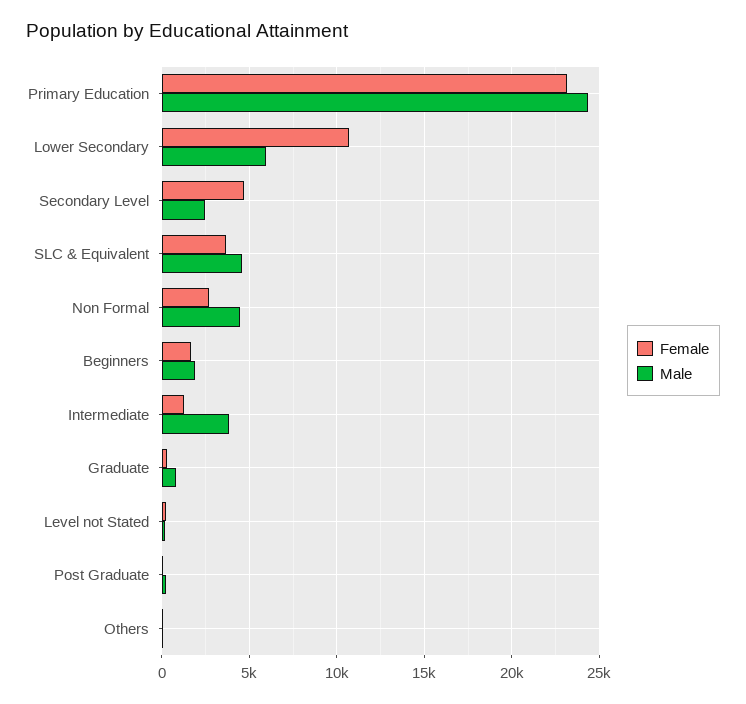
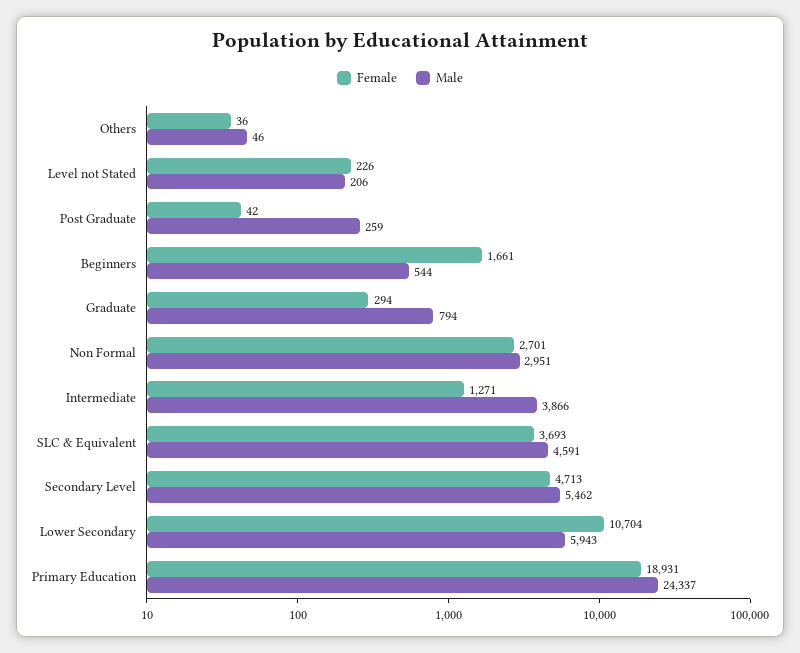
Female, Primary Education: 23000 -> 18931
Male, Secondary Level: 2500 -> 5462
Male, Non Formal: 4500 -> 2951
Male, Beginners: 2000 -> 544

